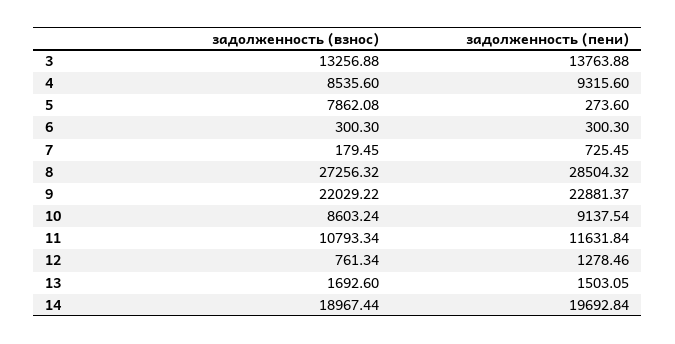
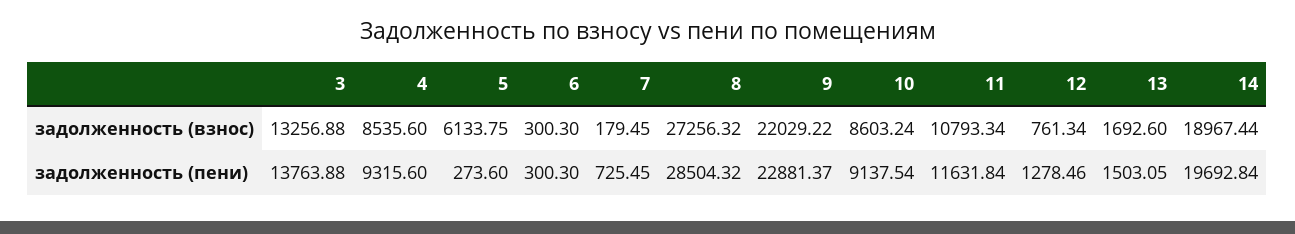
задолженность (взнос), 5: 7862.08 -> 6133.75

